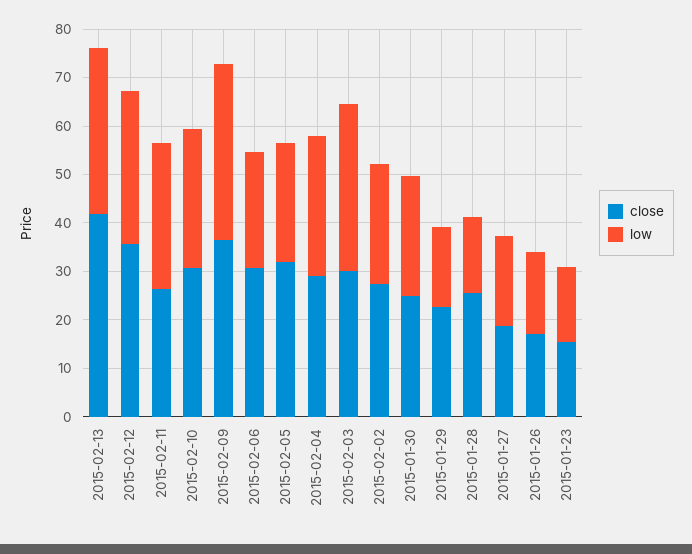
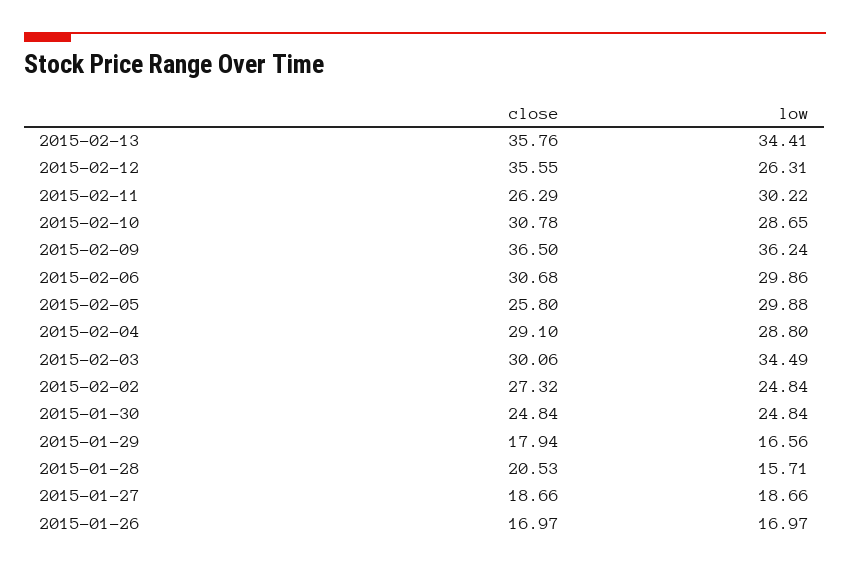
close, 2015-02-13: 42 -> 35.76
low, 2015-02-12: 32 -> 26.31
low, 2015-02-06: 24 -> 29.86
close, 2015-02-05: 32 -> 25.8
low, 2015-02-05: 24 -> 29.88
close, 2015-01-29: 22 -> 17.94
close, 2015-01-28: 26 -> 20.53
close, 2015-01-23: 16 -> none
low, 2015-01-23: 16 -> none

